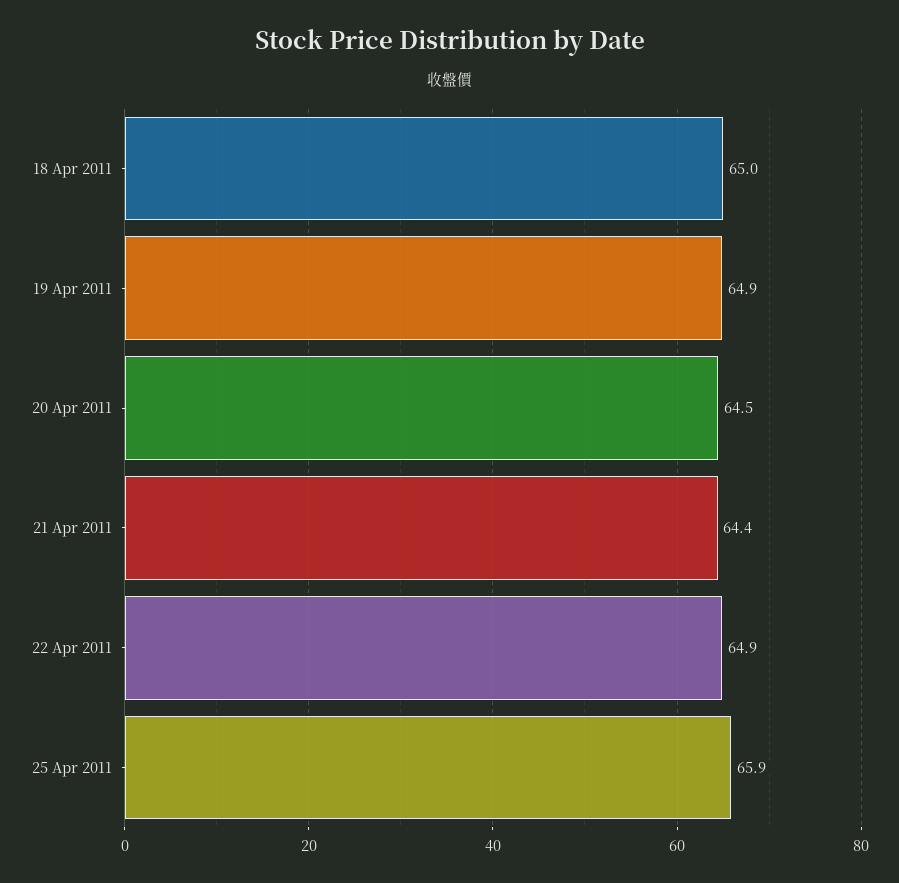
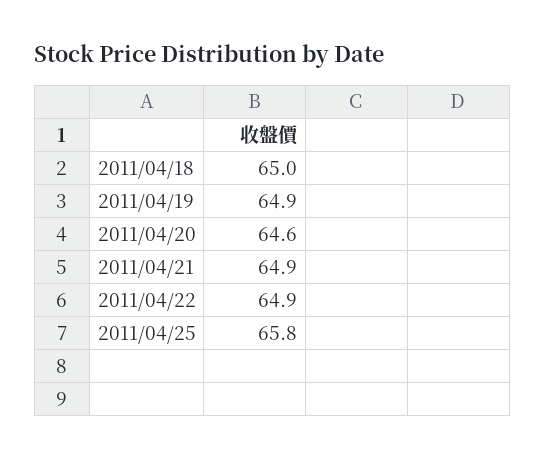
20 Apr 2011: 64.5 -> 64.6
21 Apr 2011: 64.4 -> 64.9
25 Apr 2011: 65.9 -> 65.8

